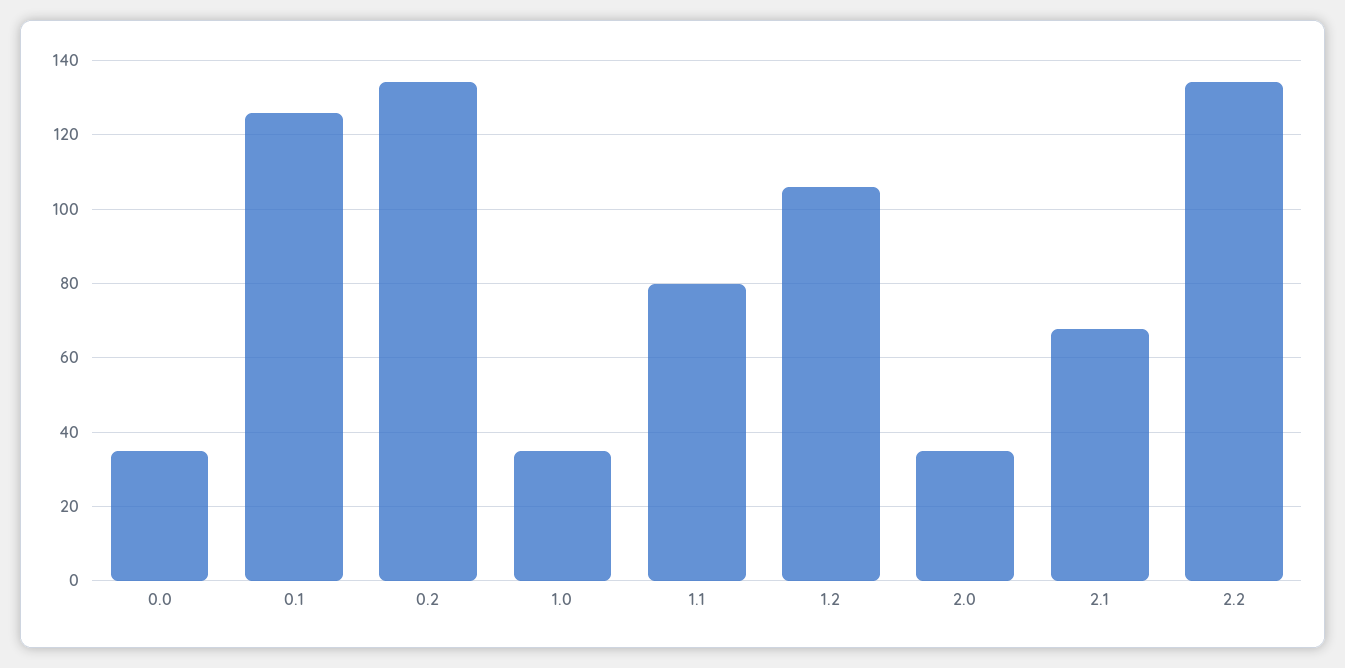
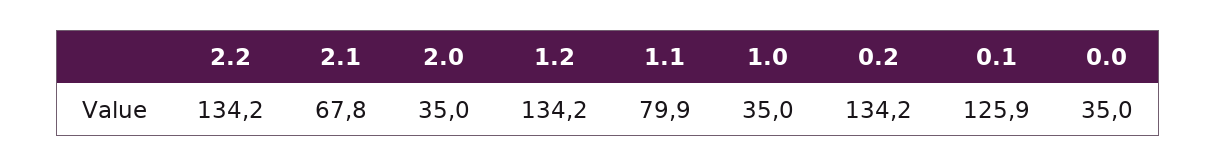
1.2: 106 -> 134.2

